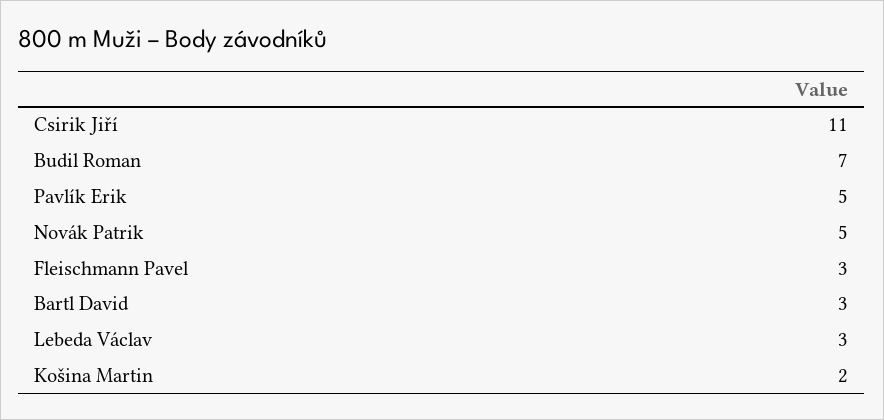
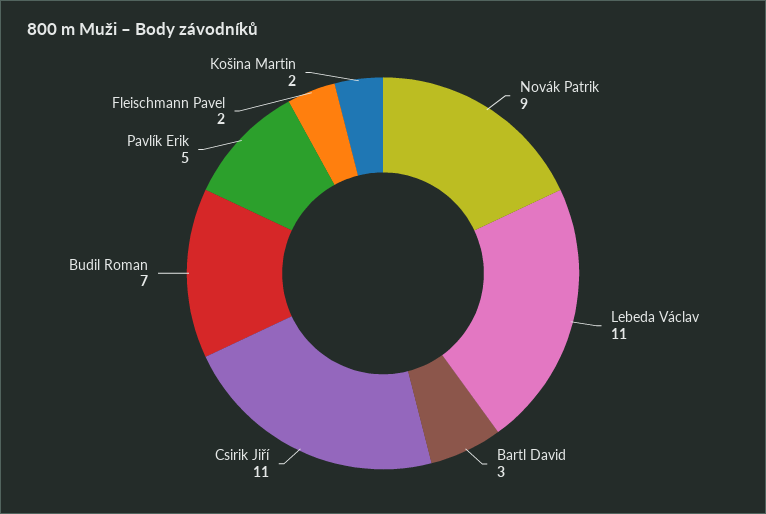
Novák Patrik: 5 -> 9
Fleischmann Pavel: 3 -> 2
Lebeda Václav: 3 -> 11

